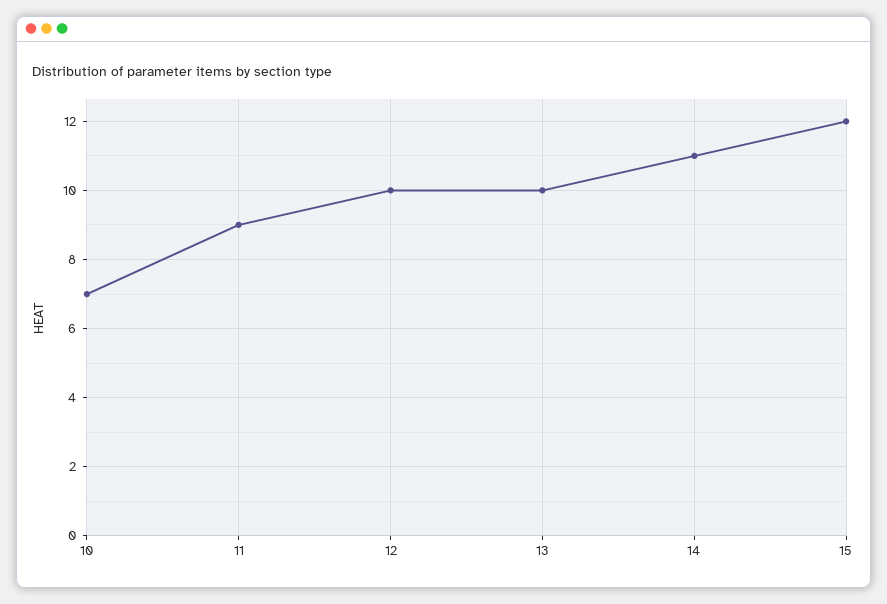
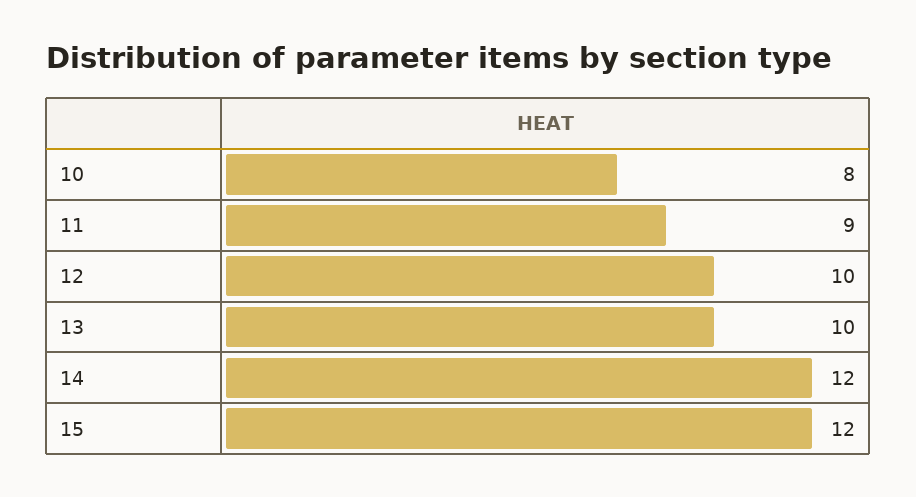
10: 7 -> 8
14: 11 -> 12

